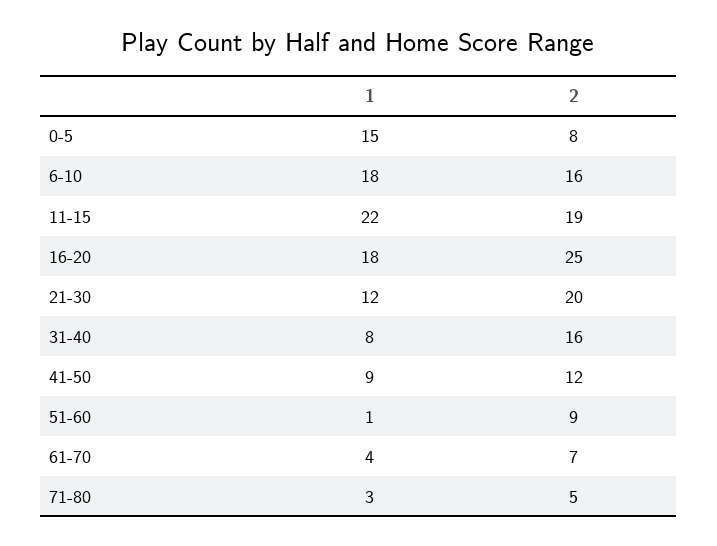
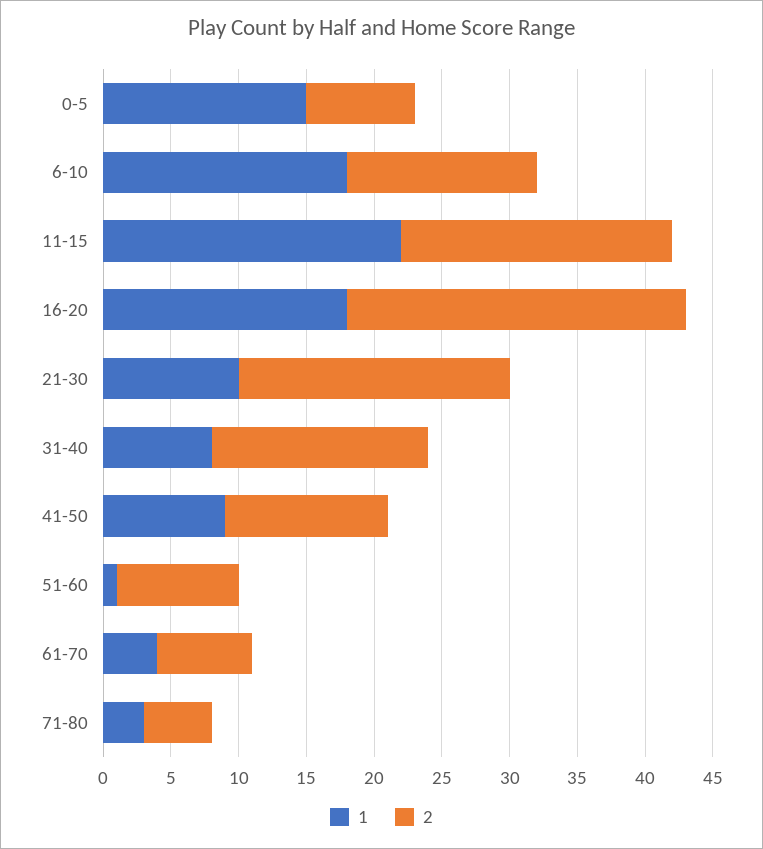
2, 6-10: 16 -> 14
2, 11-15: 19 -> 20
1, 21-30: 12 -> 10

